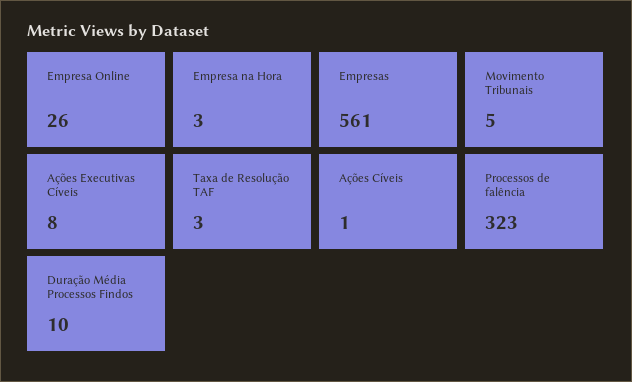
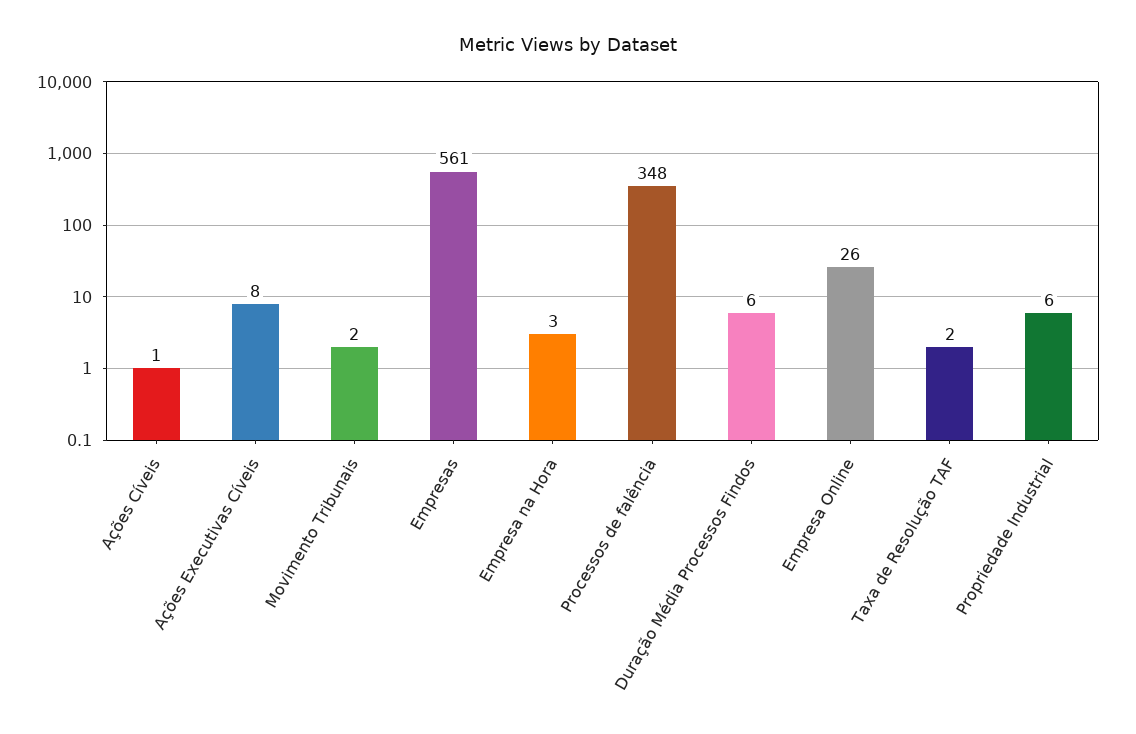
Movimento Tribunais: 5 -> 2
Taxa de Resolução TAF: 3 -> 2
Processos de falência: 323 -> 348
Duração Média Processos Findos: 10 -> 6
Propriedade Industrial: none -> 6

